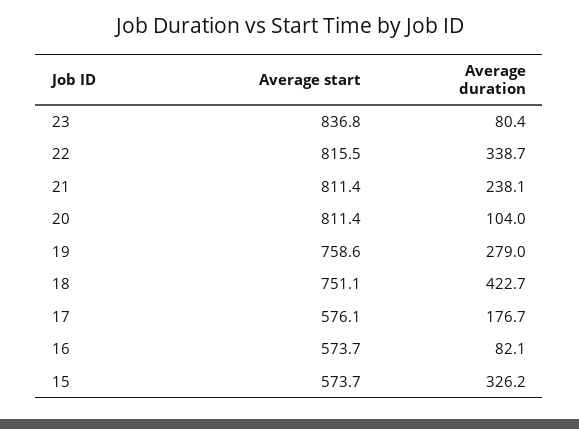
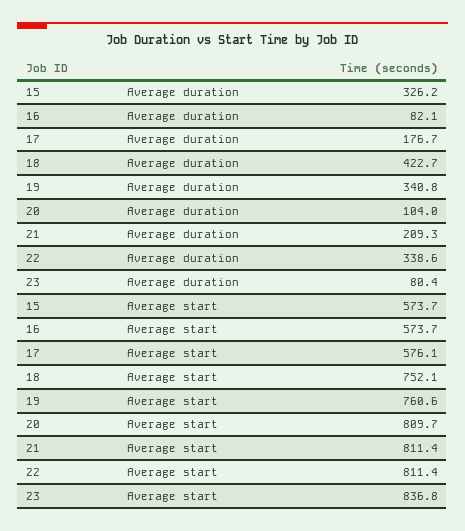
Average start, 22: 815.5 -> 811.4
Average duration, 22: 338.7 -> 338.6
Average duration, 21: 238.1 -> 209.3
Average start, 20: 811.4 -> 809.7
Average start, 19: 758.6 -> 760.6
Average duration, 19: 279 -> 340.8
Average start, 18: 751.1 -> 752.1

